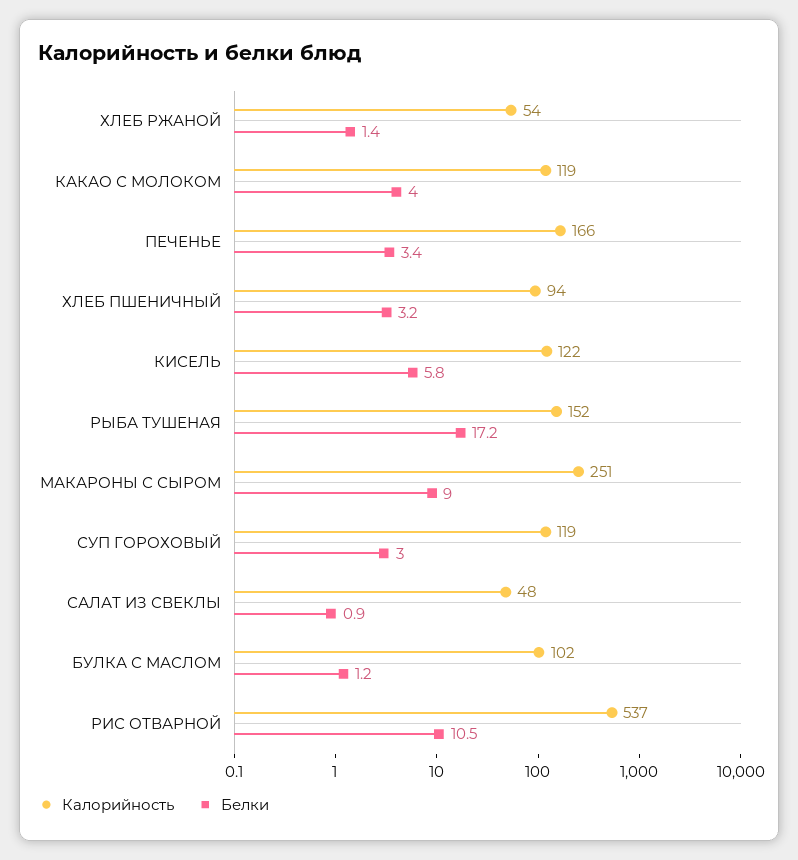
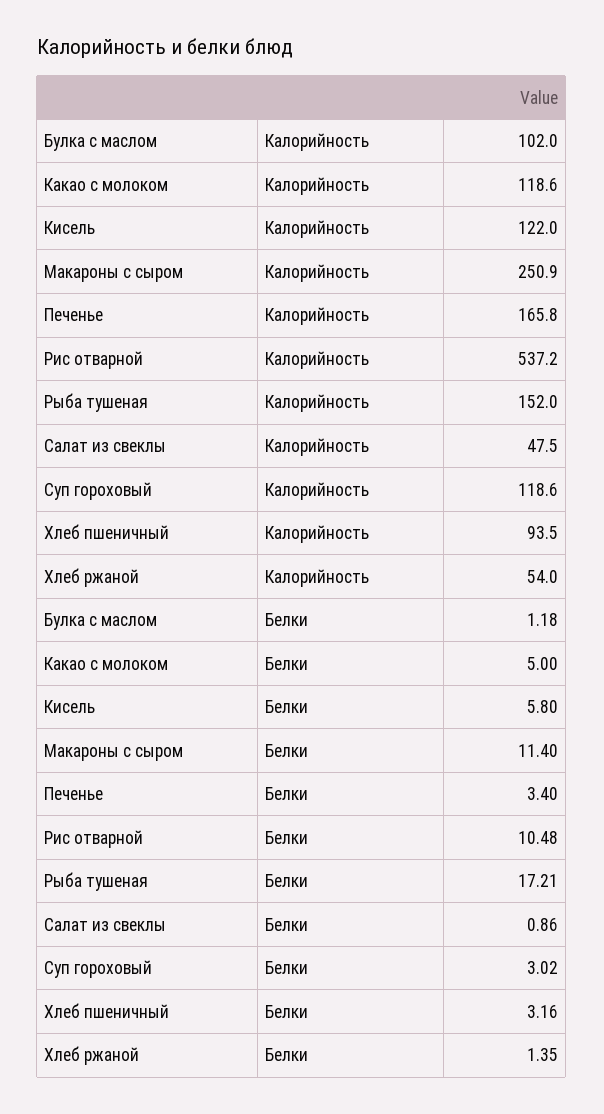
Белки, КАКАО С МОЛОКОМ: 4 -> 5
Белки, МАКАРОНЫ С СЫРОМ: 9 -> 11.4

